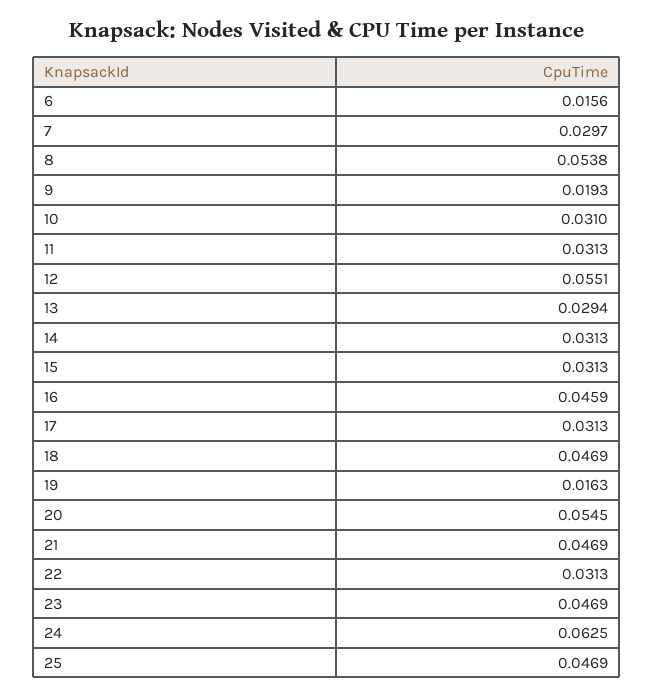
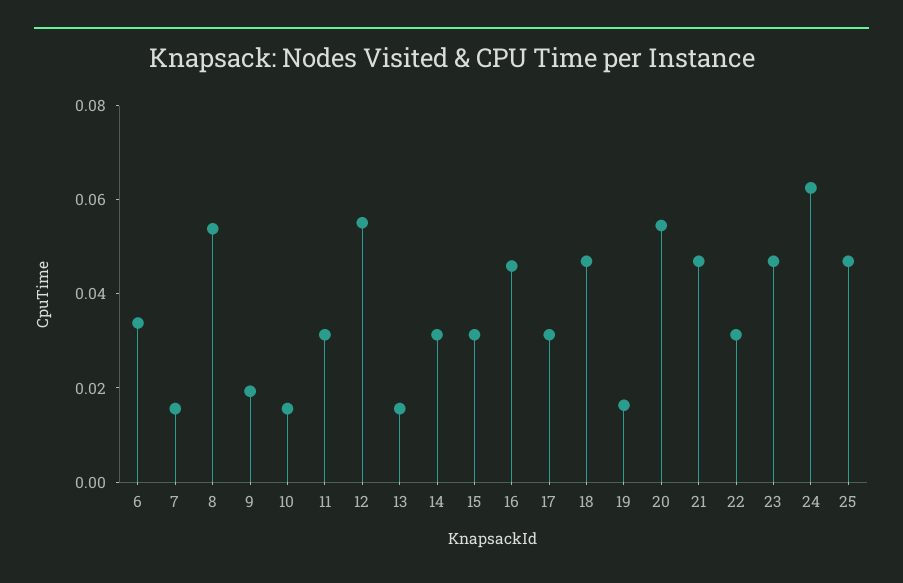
6: 0.0156 -> 0.035
7: 0.0297 -> 0.015
10: 0.031 -> 0.015
13: 0.0294 -> 0.015

